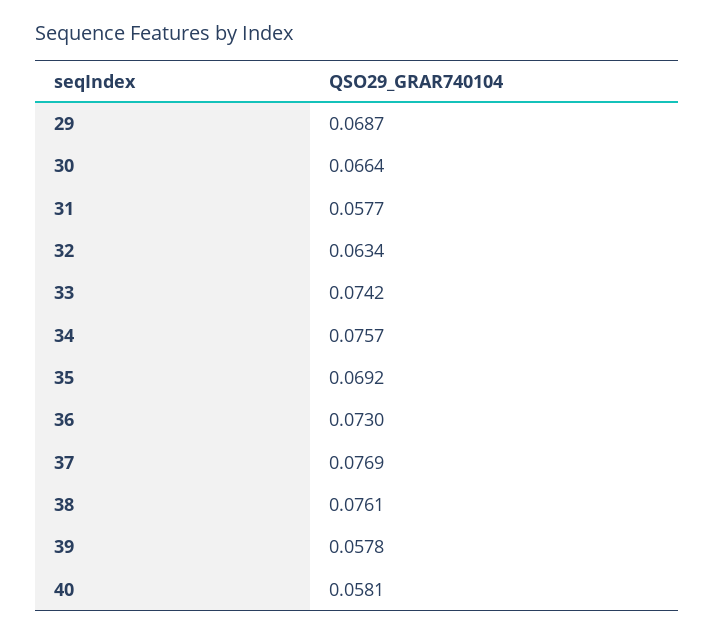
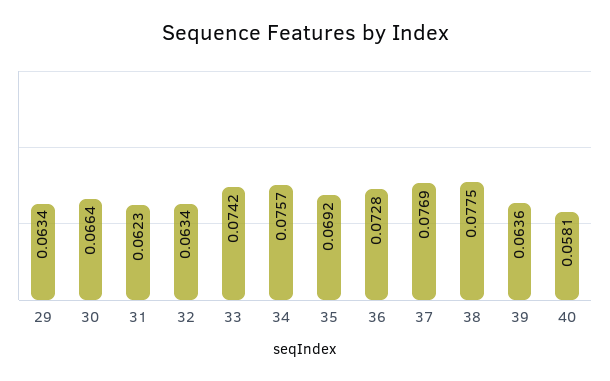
29: 0.0687 -> 0.0634
31: 0.0577 -> 0.0623
36: 0.073 -> 0.0728
38: 0.0761 -> 0.0775
39: 0.0578 -> 0.0636

